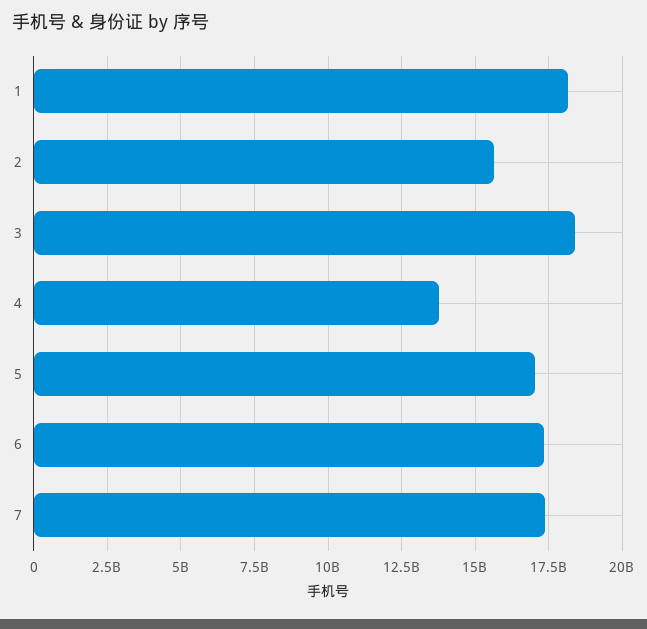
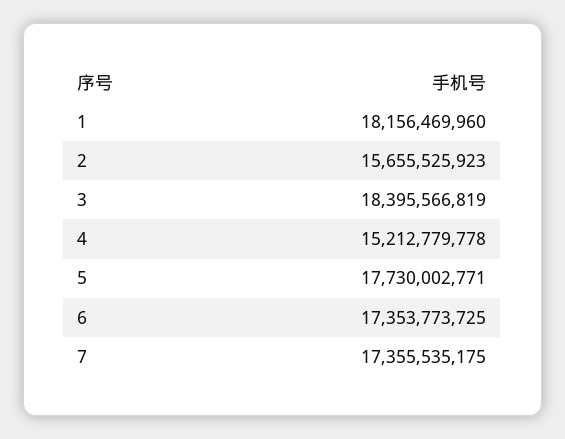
4: 13750000000 -> 15212779778
5: 17000000000 -> 17730002771

